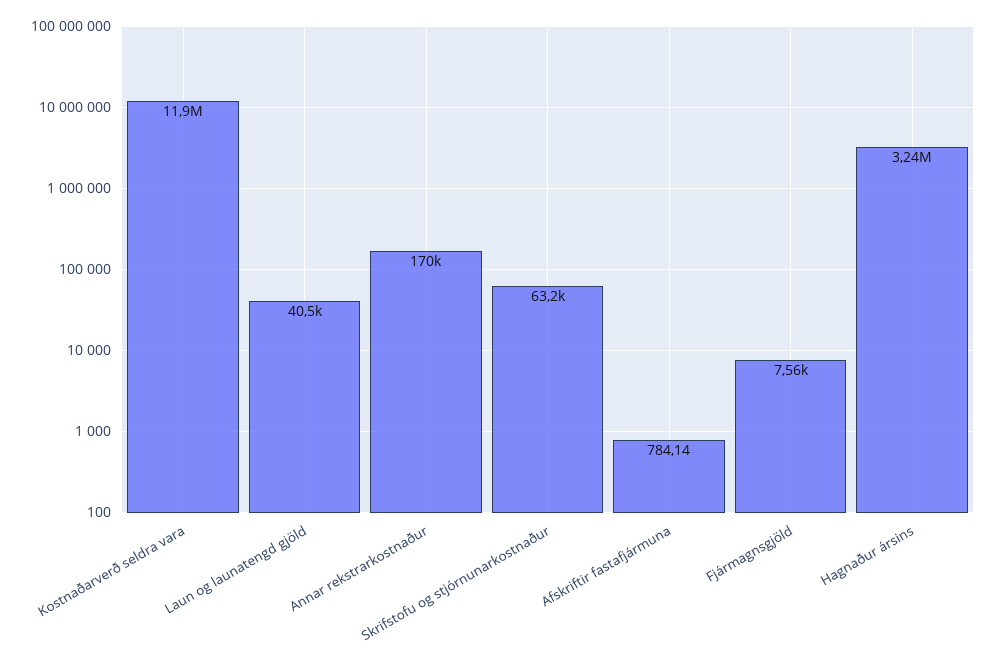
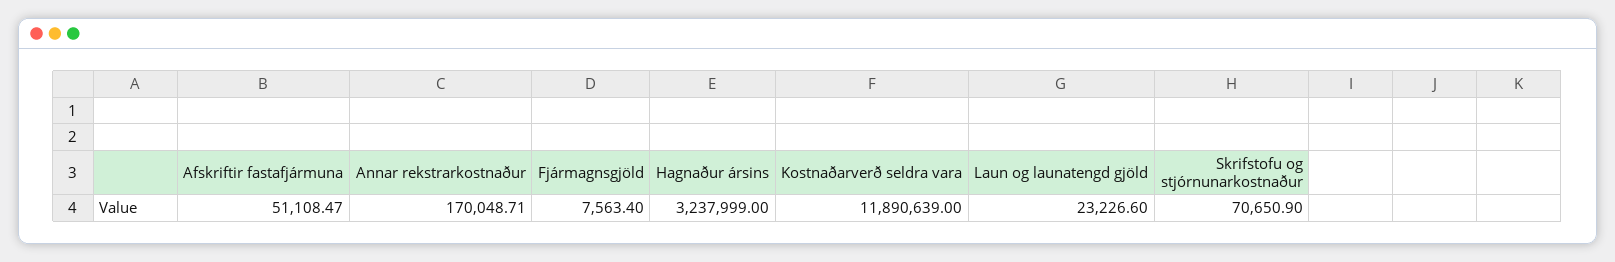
Laun og launatengd gjöld: 40500 -> 23226.6
Skrifstofu og stjórnunarkostnaður: 63200 -> 70650.9
Afskriftir fastafjármuna: 784.14 -> 51108.47

